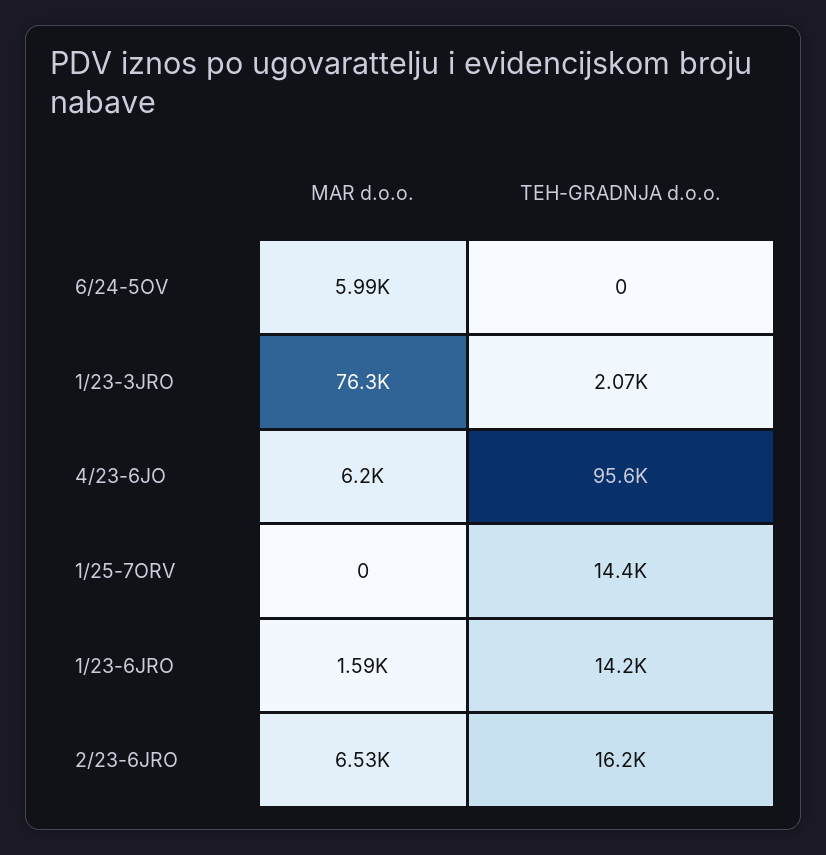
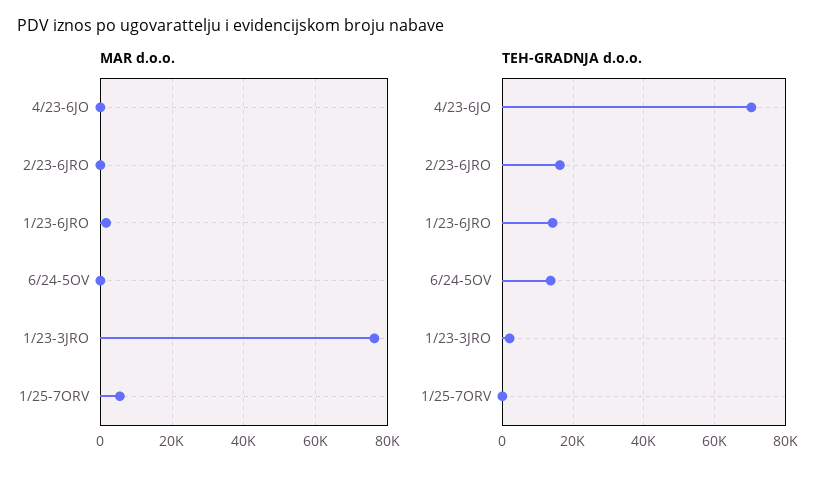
MAR d.o.o., 6/24-5OV: 5990 -> 0
TEH-GRADNJA d.o.o., 6/24-5OV: 0 -> 14000
MAR d.o.o., 4/23-6JO: 6200 -> 0
TEH-GRADNJA d.o.o., 4/23-6JO: 95600 -> 70000
MAR d.o.o., 1/25-7ORV: 0 -> 6000
TEH-GRADNJA d.o.o., 1/25-7ORV: 14400 -> 0
MAR d.o.o., 2/23-6JRO: 6530 -> 0

